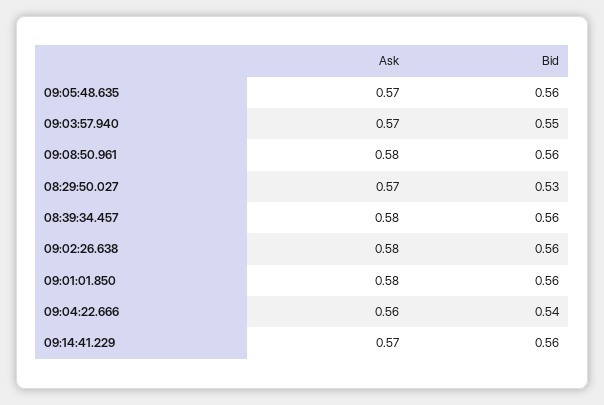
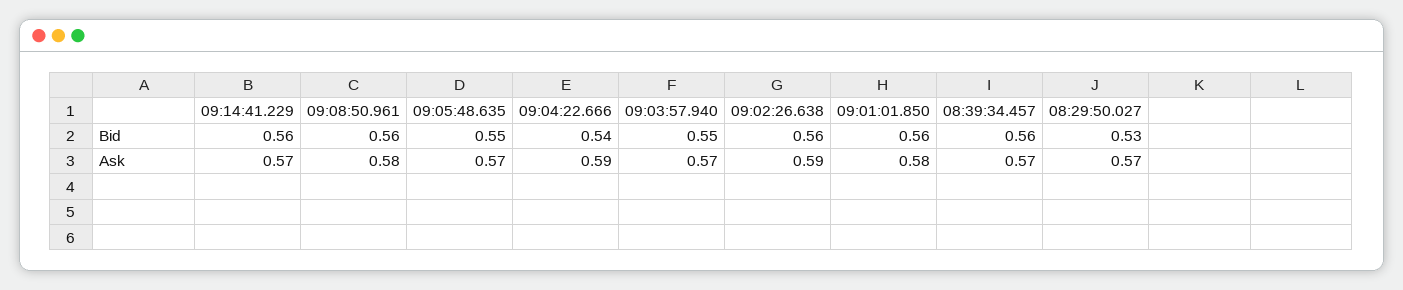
Bid, 09:05:48.635: 0.56 -> 0.55
Ask, 08:39:34.457: 0.58 -> 0.57
Ask, 09:02:26.638: 0.58 -> 0.59
Ask, 09:04:22.666: 0.56 -> 0.59

